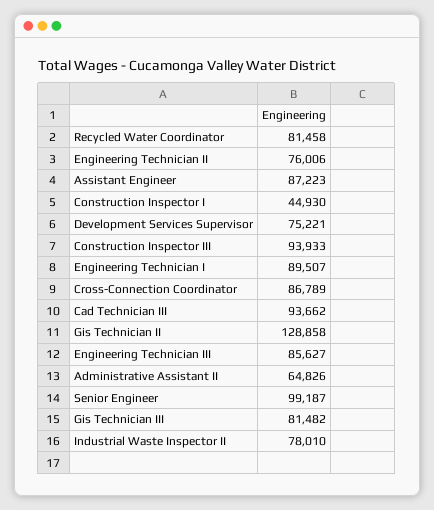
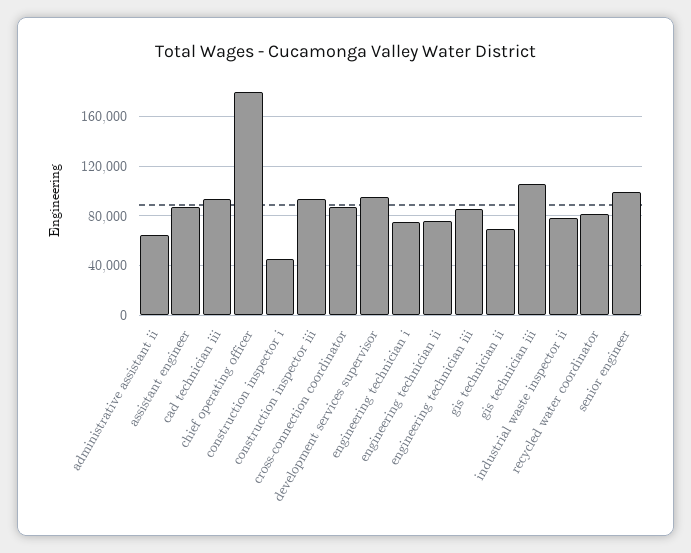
Development Services Supervisor: 75221 -> 95000
Engineering Technician I: 89507 -> 75000
Gis Technician II: 128858 -> 70000
Gis Technician III: 81482 -> 105000
chief operating officer: none -> 180000

